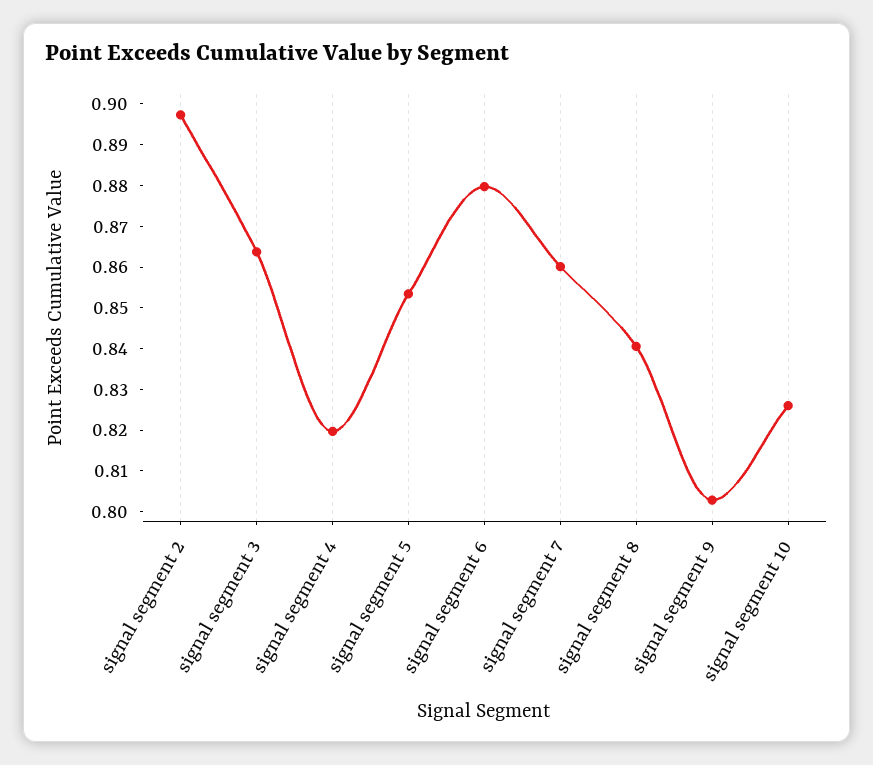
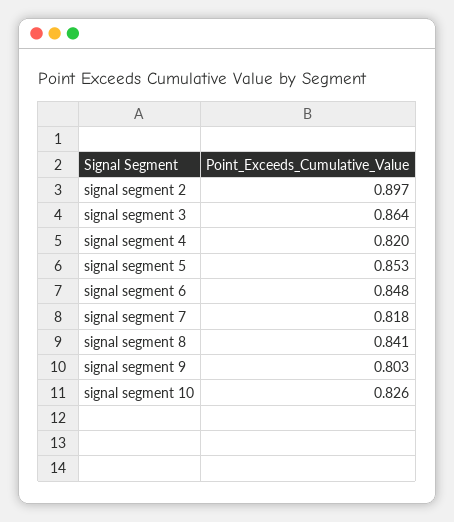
signal segment 6: 0.88 -> 0.848
signal segment 7: 0.86 -> 0.818

